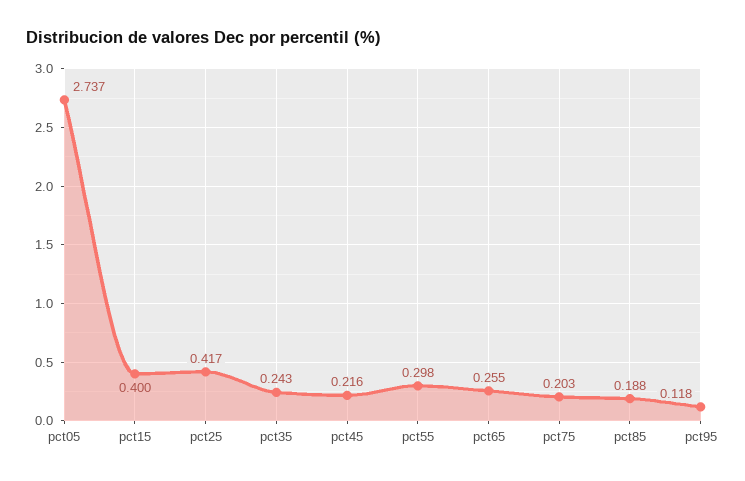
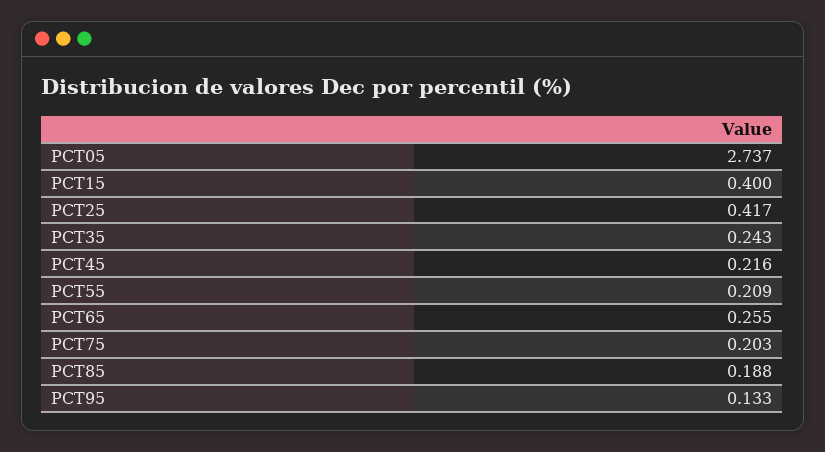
pct55: 0.298 -> 0.209
pct95: 0.118 -> 0.133

